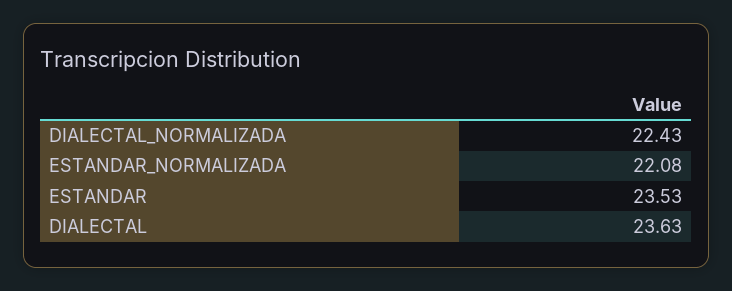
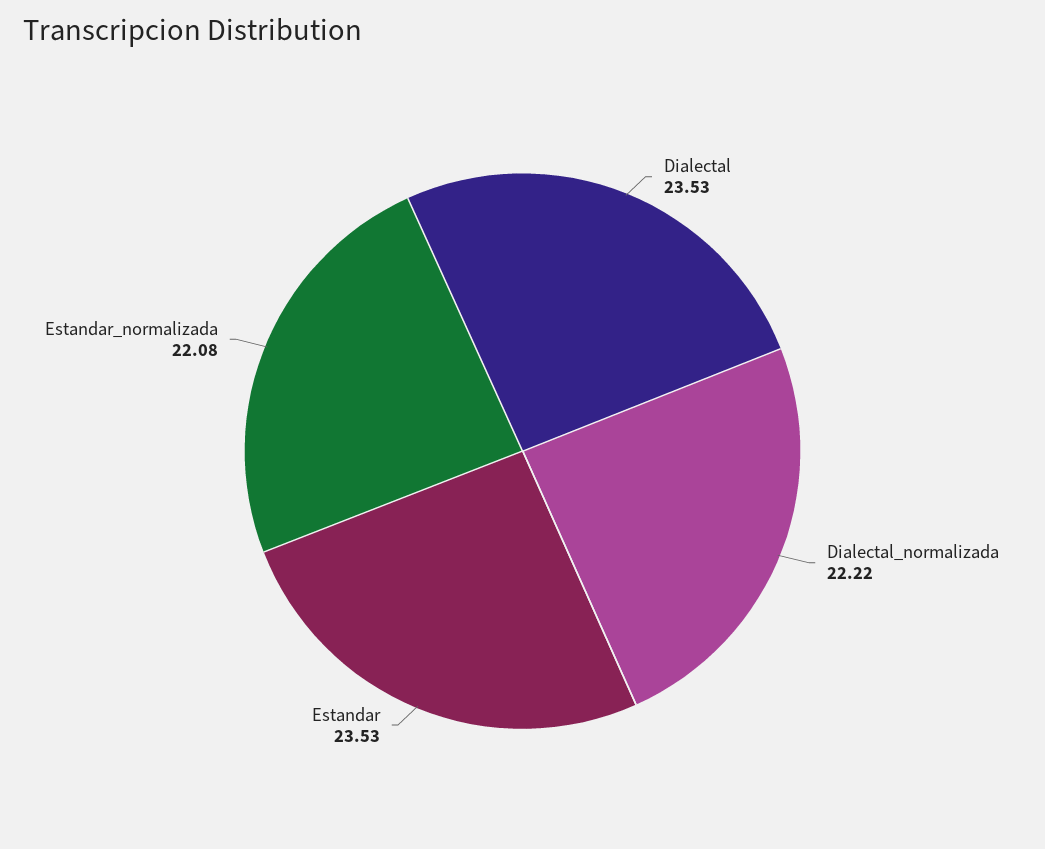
DIALECTAL_NORMALIZADA: 22.43 -> 22.22
DIALECTAL: 23.63 -> 23.53

